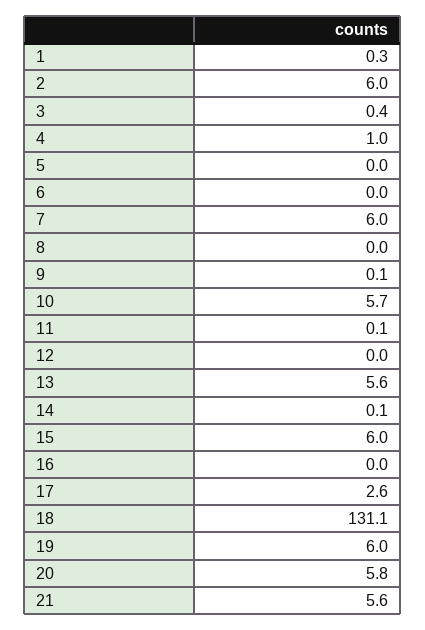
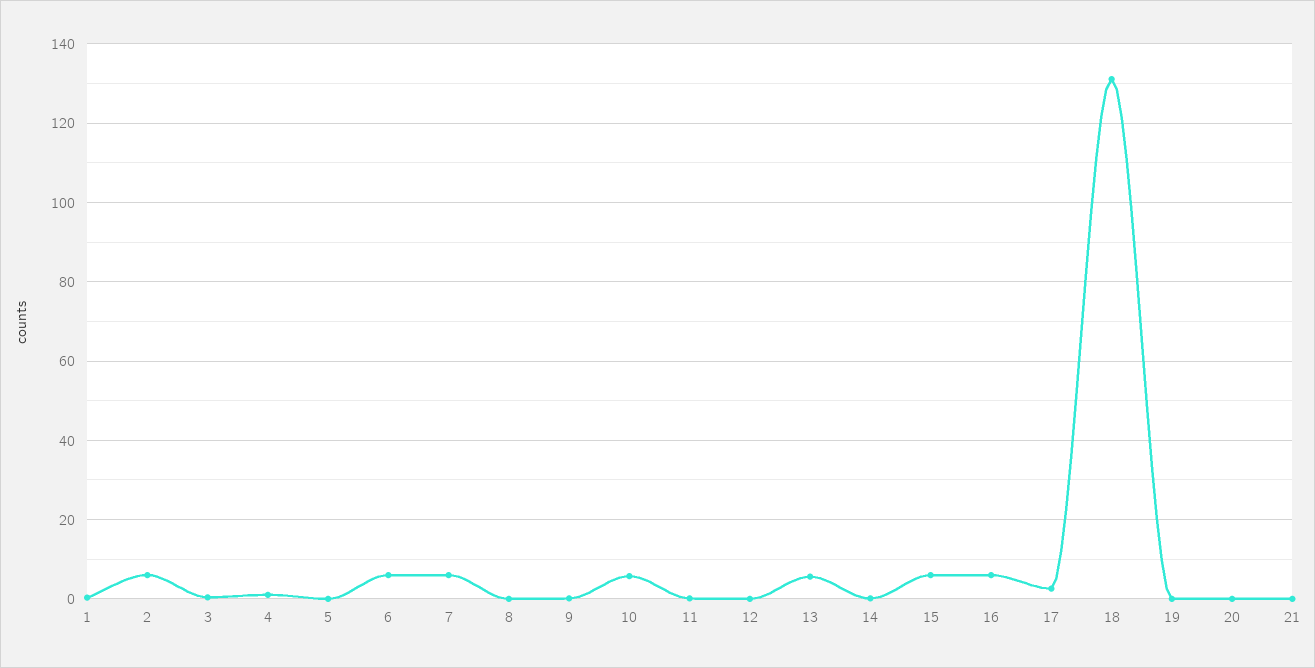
6: 0 -> 6
16: 0 -> 6
19: 6 -> 0
20: 5.8 -> 0
21: 5.6 -> 0

